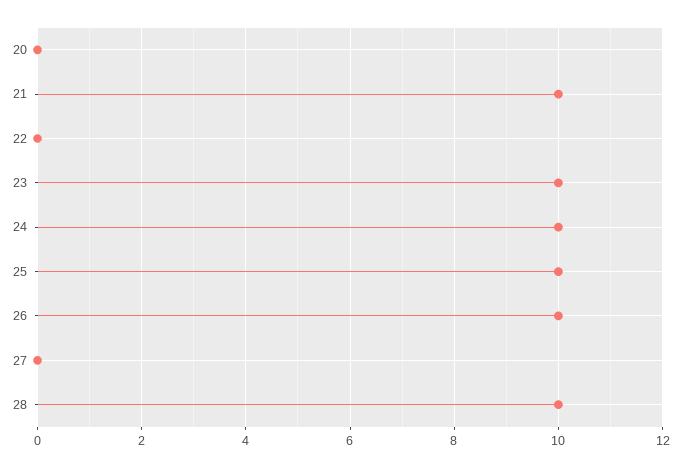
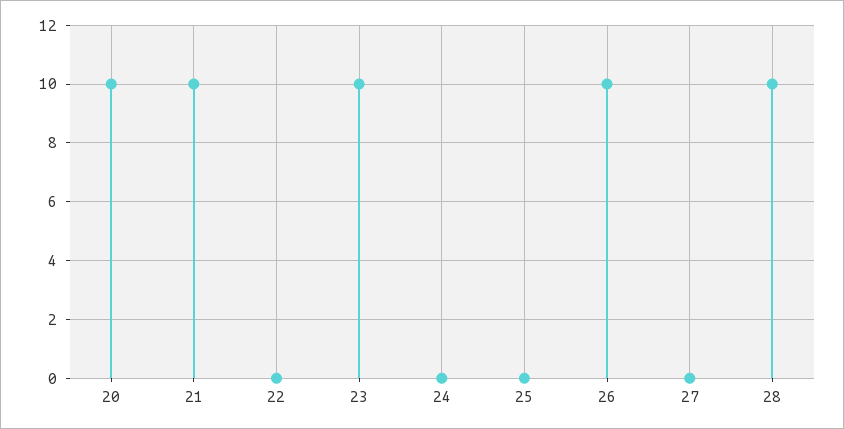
20: 0 -> 10
24: 10 -> 0
25: 10 -> 0

